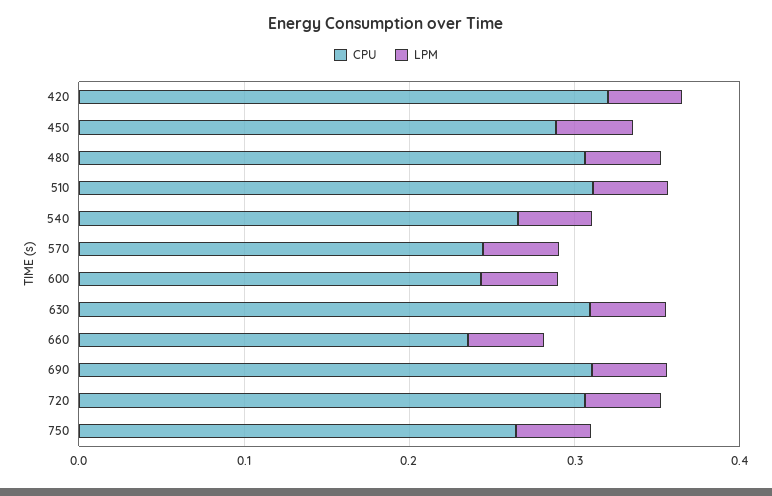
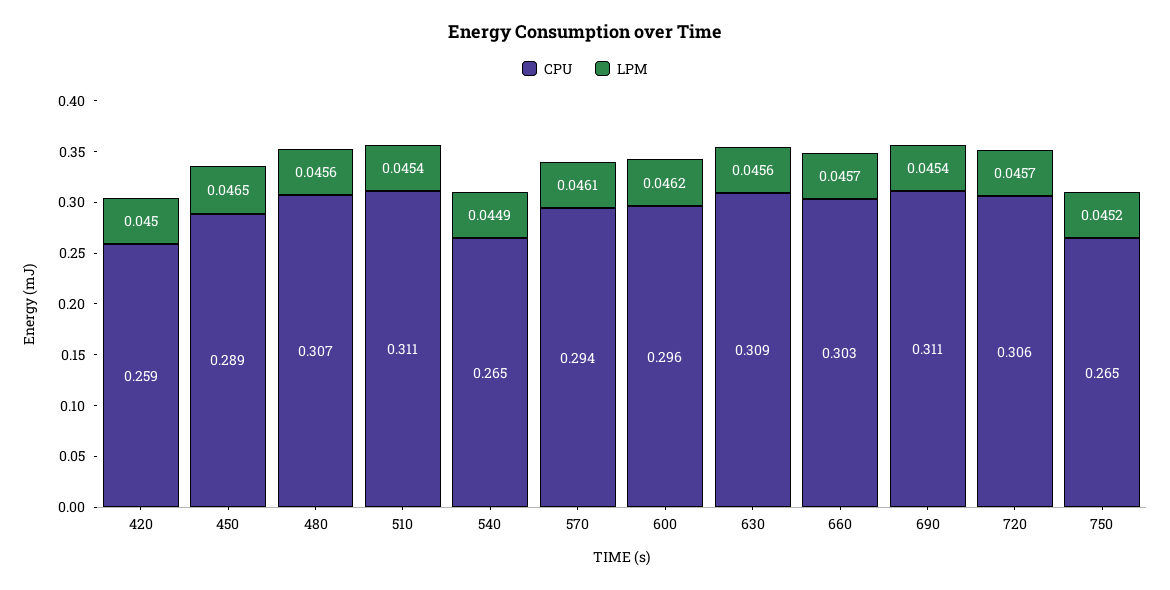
CPU, 420: 0.32 -> 0.259
CPU, 570: 0.24 -> 0.294
CPU, 600: 0.24 -> 0.296
CPU, 660: 0.24 -> 0.303

